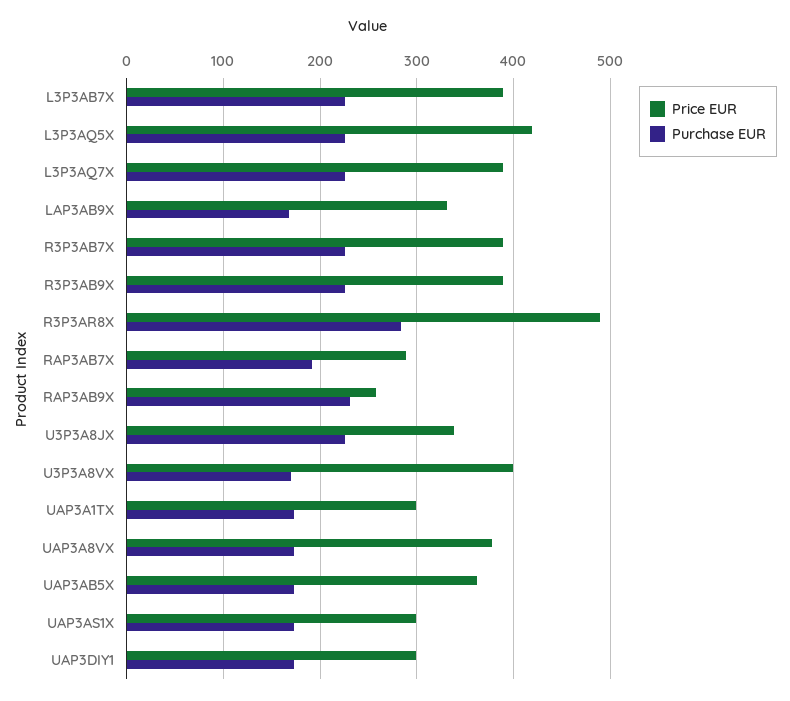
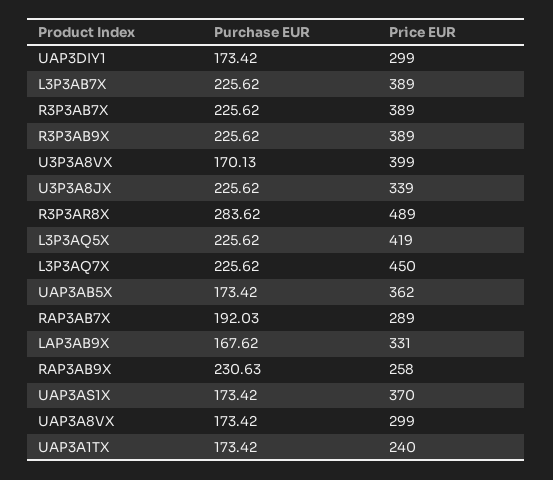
Price EUR, L3P3AQ7X: 390 -> 450
Price EUR, UAP3A1TX: 300 -> 240
Price EUR, UAP3A8VX: 380 -> 299
Price EUR, UAP3AS1X: 300 -> 370

